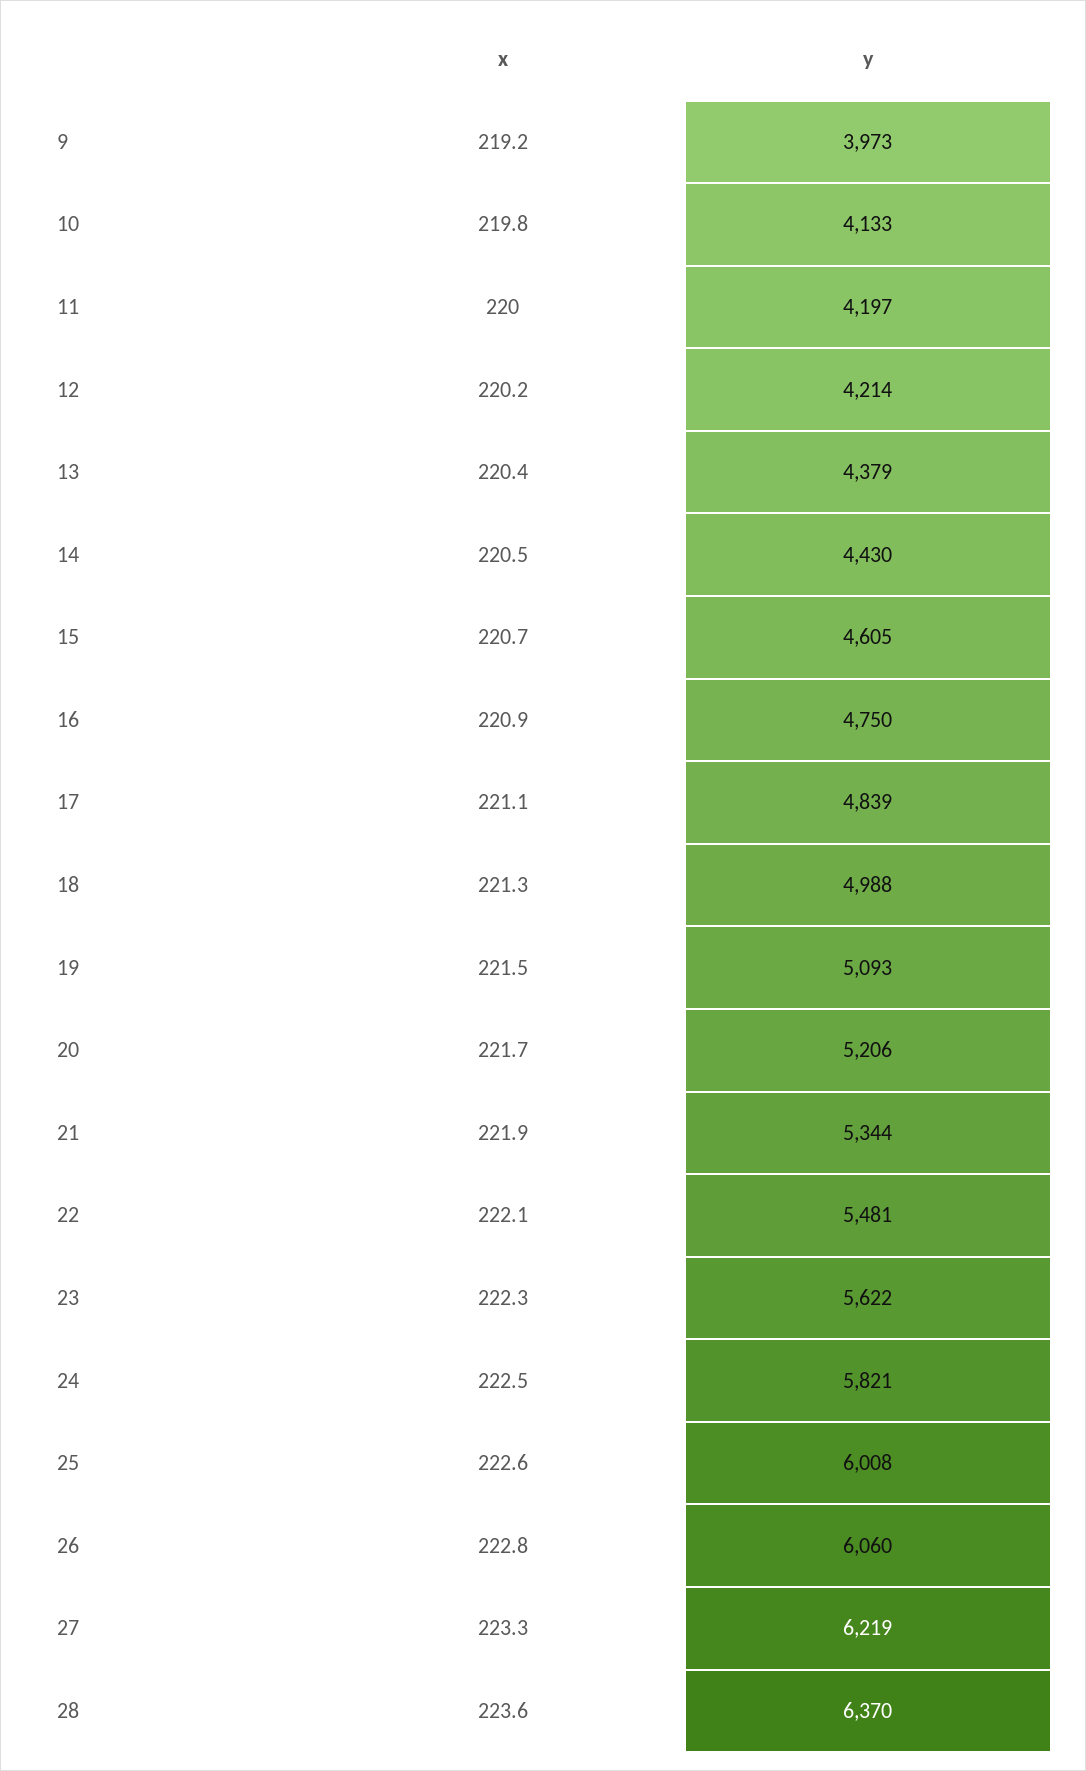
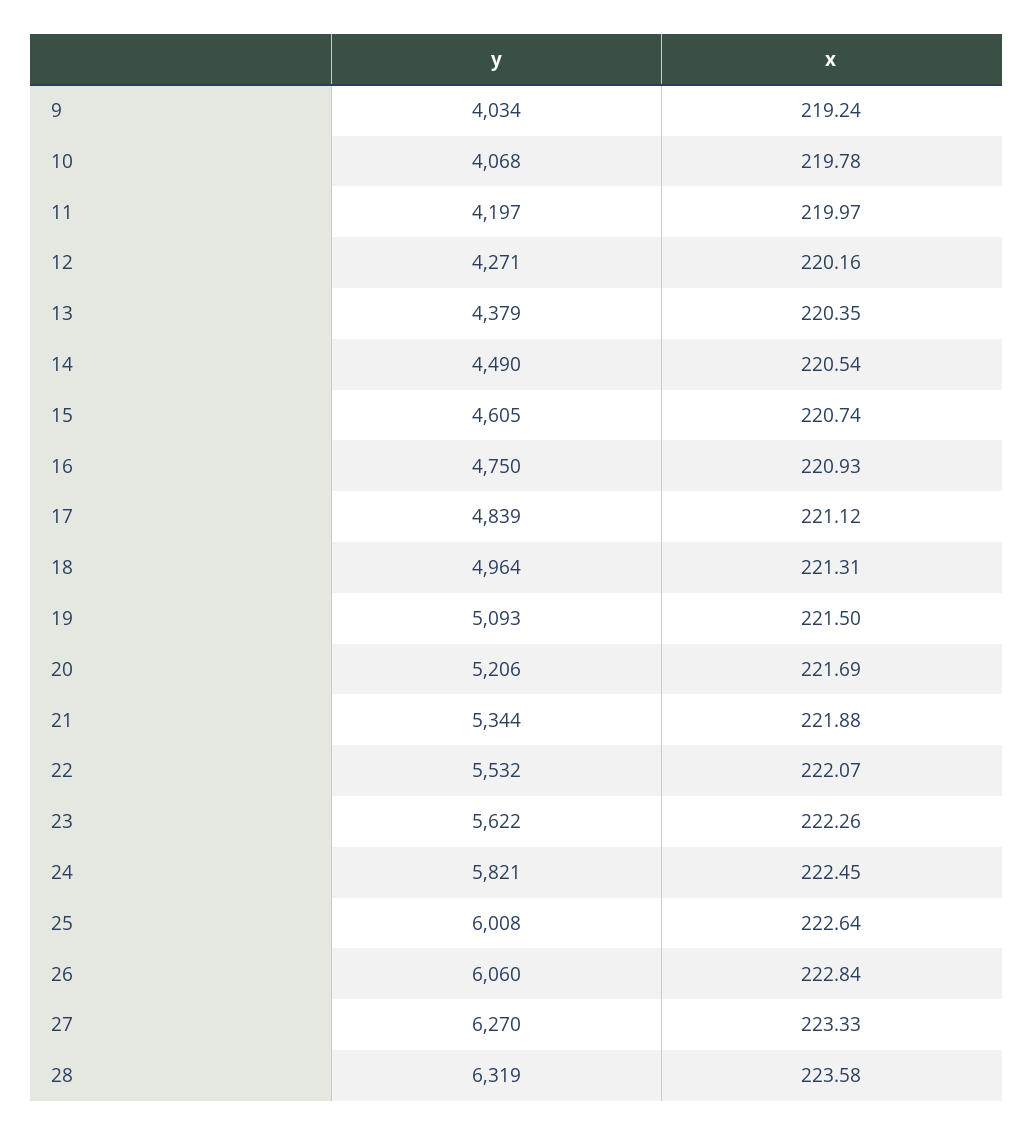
y, 9: 3973 -> 4034
y, 10: 4133 -> 4068
y, 12: 4214 -> 4271
y, 14: 4430 -> 4490
y, 18: 4988 -> 4964
y, 22: 5481 -> 5532
y, 27: 6219 -> 6270
y, 28: 6370 -> 6319

